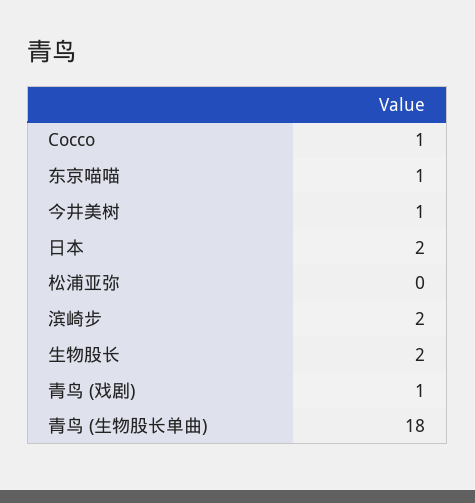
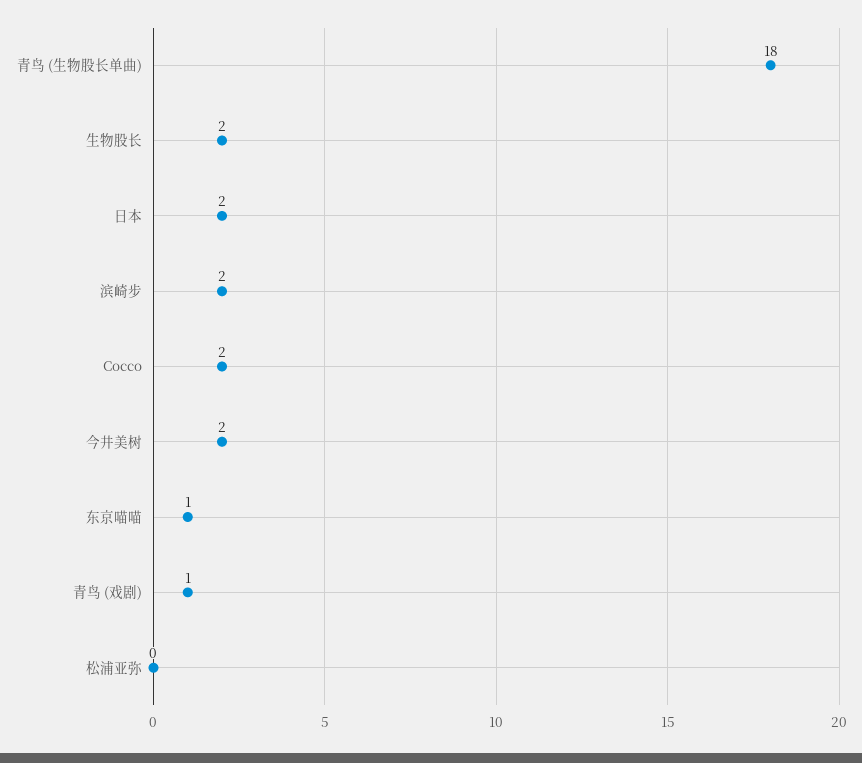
Cocco: 1 -> 2
今井美树: 1 -> 2

